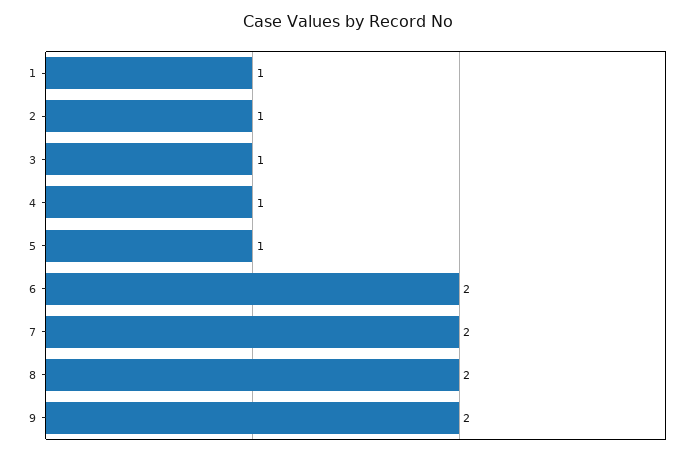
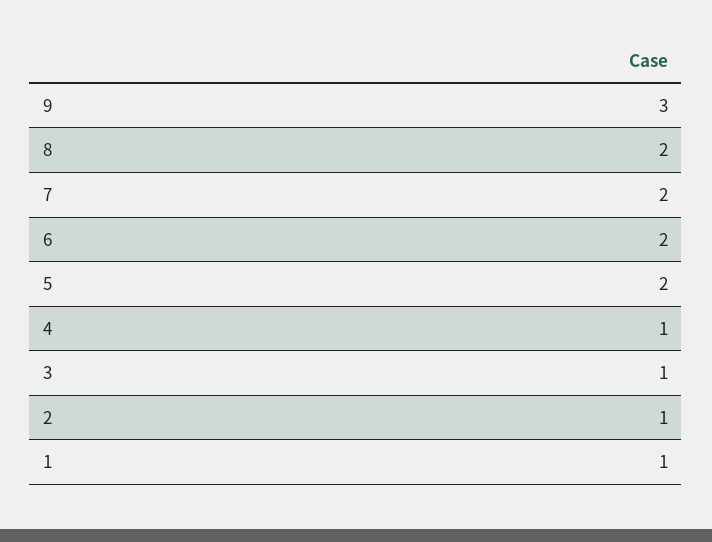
5: 1 -> 2
9: 2 -> 3

